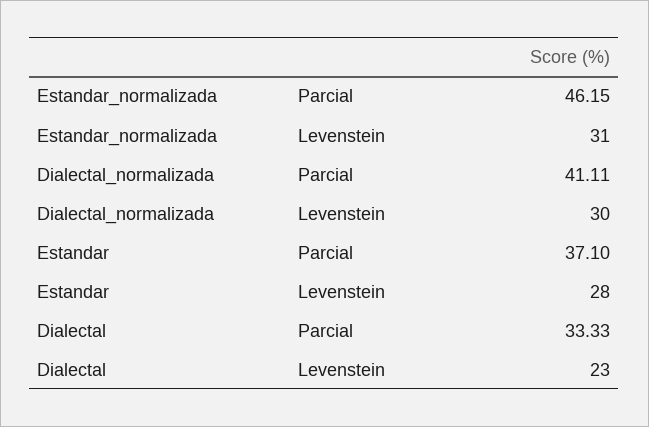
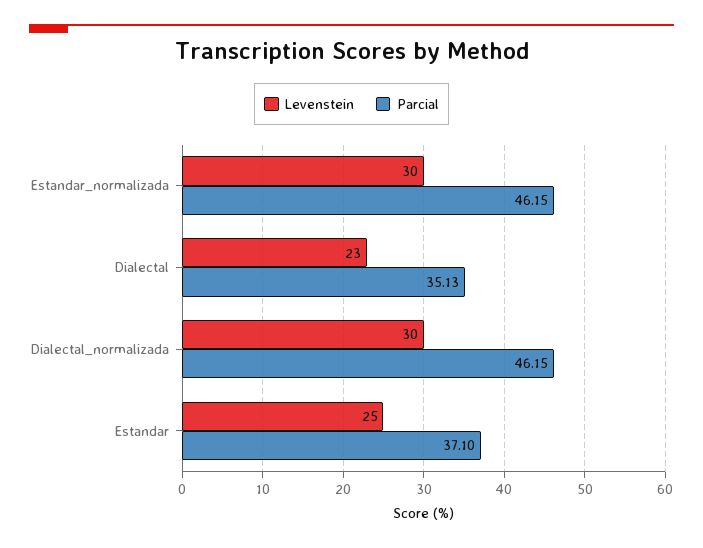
Levenstein, Estandar_normalizada: 31 -> 30
Parcial, Dialectal_normalizada: 41.11 -> 46.15
Levenstein, Estandar: 28 -> 25
Parcial, Dialectal: 33.33 -> 35.13

